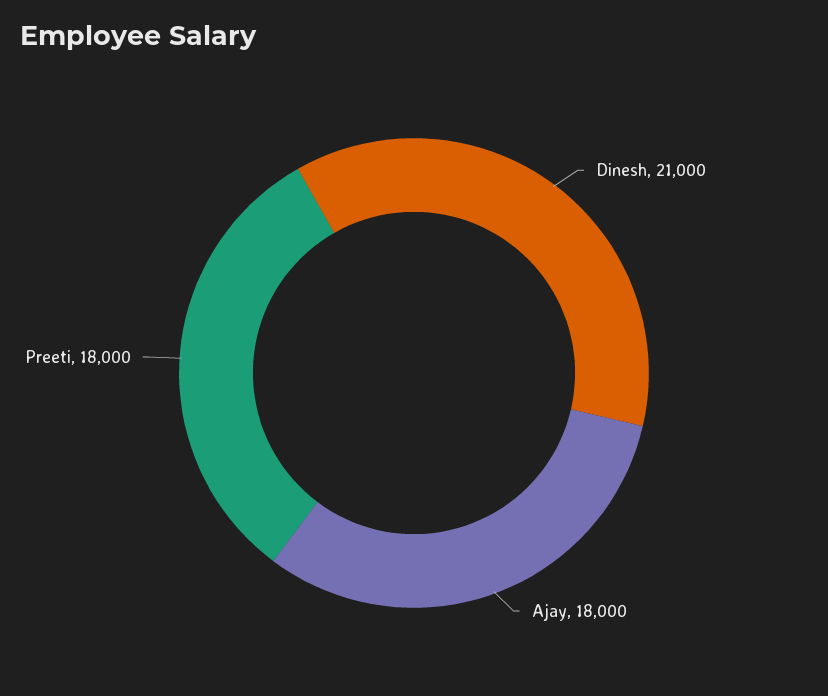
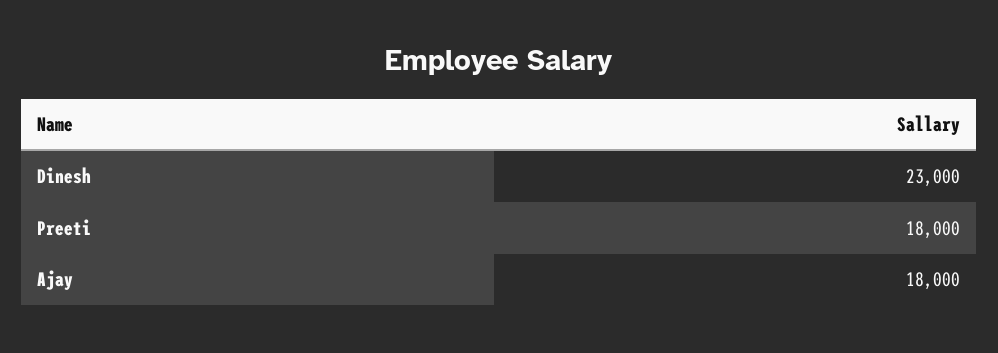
Dinesh: 21000 -> 23000

